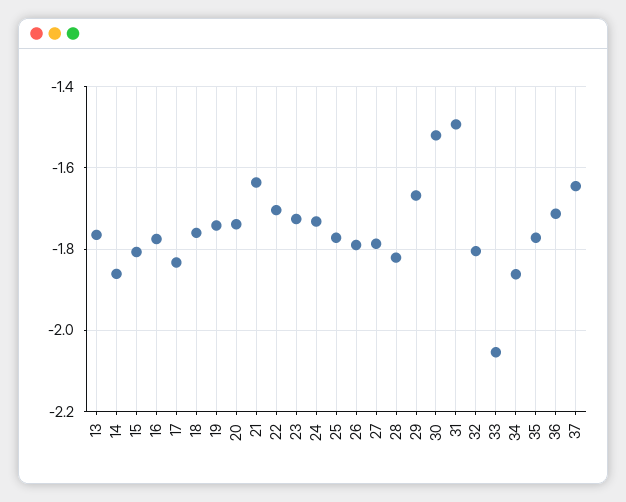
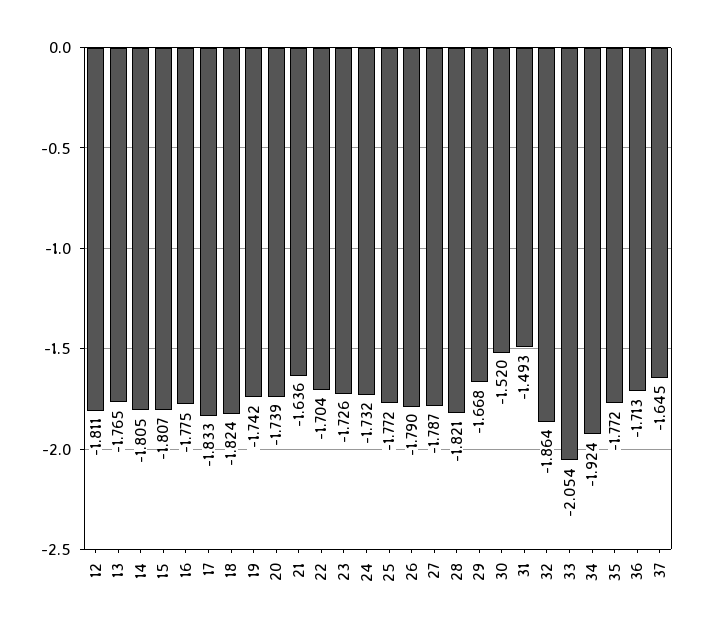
14: -1.86 -> -1.805
18: -1.76 -> -1.824
32: -1.8 -> -1.864
34: -1.86 -> -1.924
12: none -> -1.811

